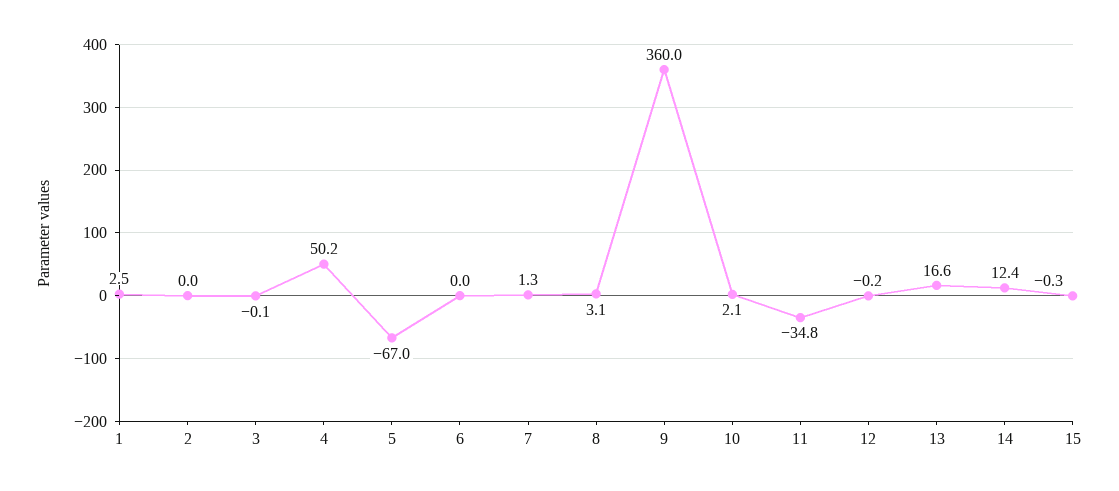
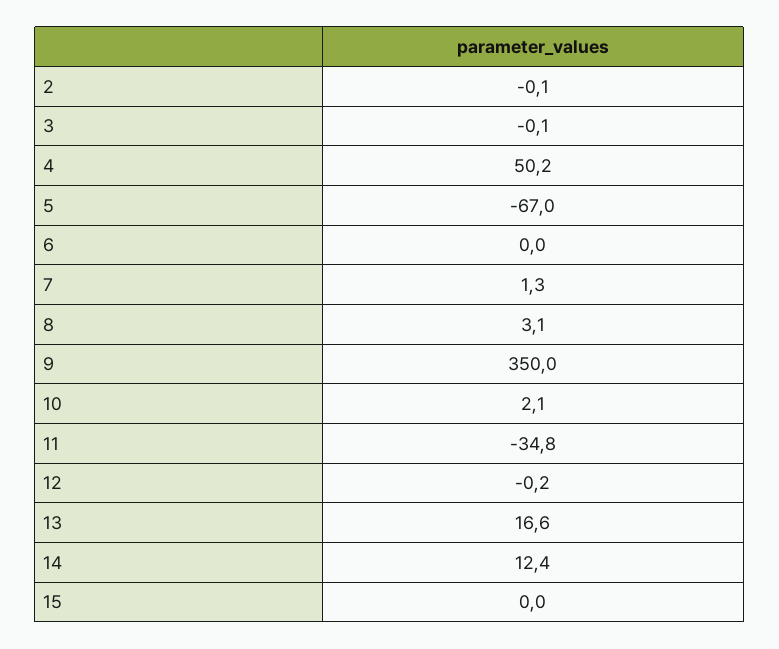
1: 2.5 -> none
2: 0 -> -0.1
9: 360 -> 350
15: -0.3 -> 0

